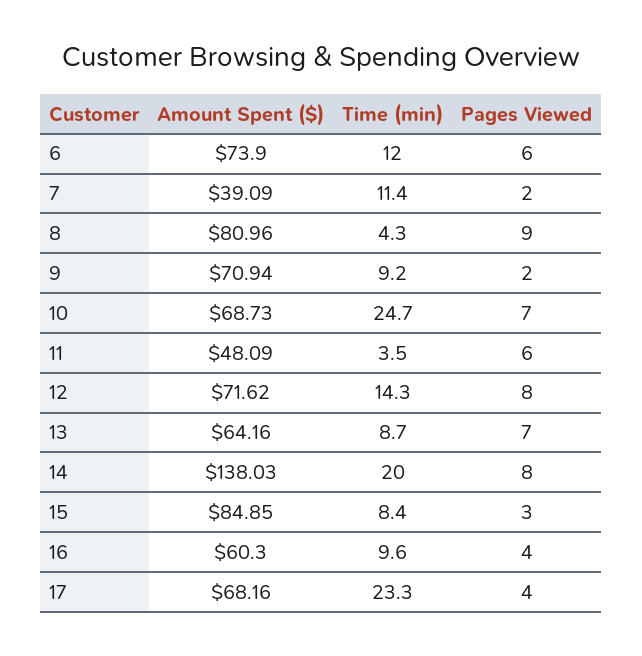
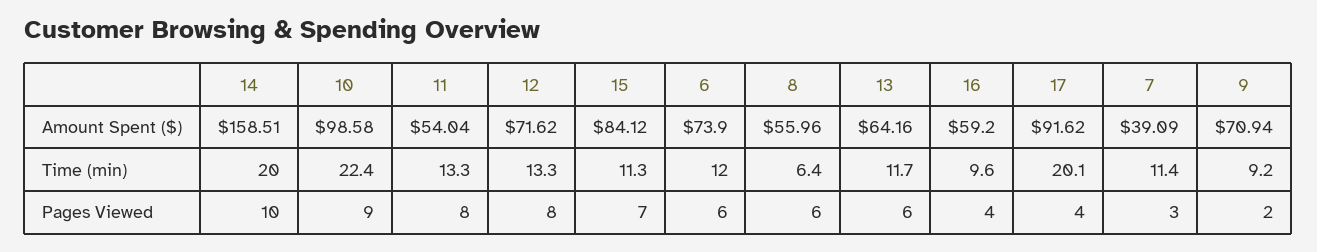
Pages Viewed, 7: 2 -> 3
Amount Spent ($), 8: 80.96 -> 55.96
Time (min), 8: 4.3 -> 6.4
Pages Viewed, 8: 9 -> 6
Amount Spent ($), 10: 68.73 -> 98.58
Time (min), 10: 24.7 -> 22.4
Pages Viewed, 10: 7 -> 9
Amount Spent ($), 11: 48.09 -> 54.04
Time (min), 11: 3.5 -> 13.3
Pages Viewed, 11: 6 -> 8
Time (min), 12: 14.3 -> 13.3
Time (min), 13: 8.7 -> 11.7
Pages Viewed, 13: 7 -> 6
Amount Spent ($), 14: 138.03 -> 158.51
Pages Viewed, 14: 8 -> 10
Amount Spent ($), 15: 84.85 -> 84.12
Time (min), 15: 8.4 -> 11.3
Pages Viewed, 15: 3 -> 7
Amount Spent ($), 16: 60.3 -> 59.2
Amount Spent ($), 17: 68.16 -> 91.62
Time (min), 17: 23.3 -> 20.1

